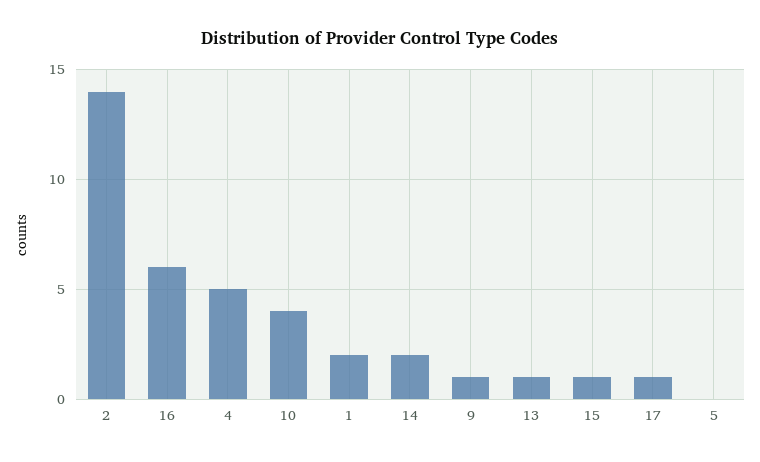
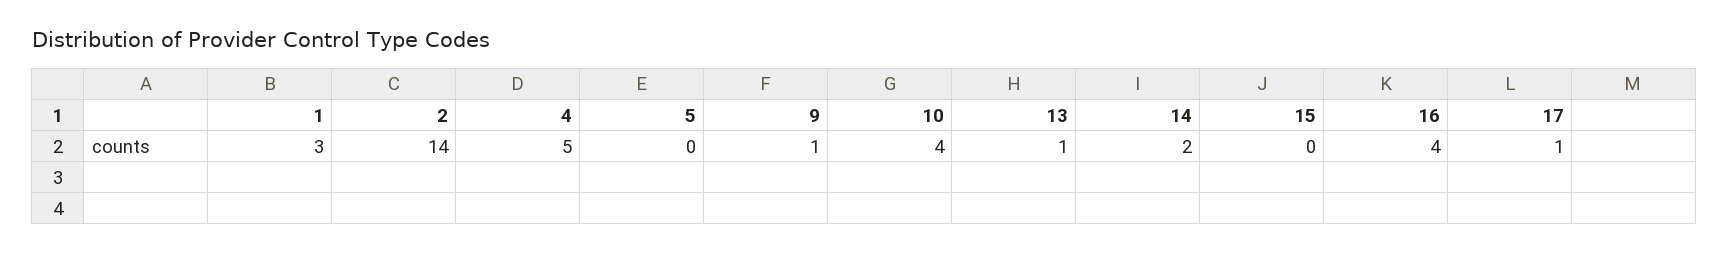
16: 6 -> 4
1: 2 -> 3
15: 1 -> 0

